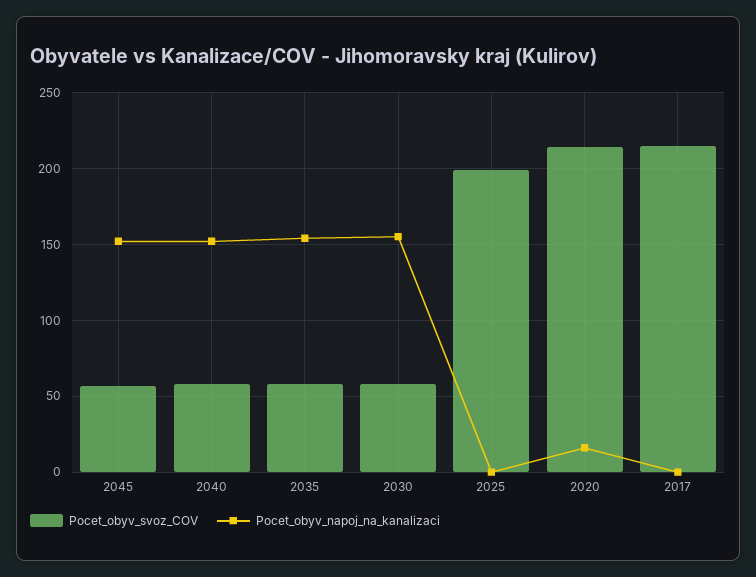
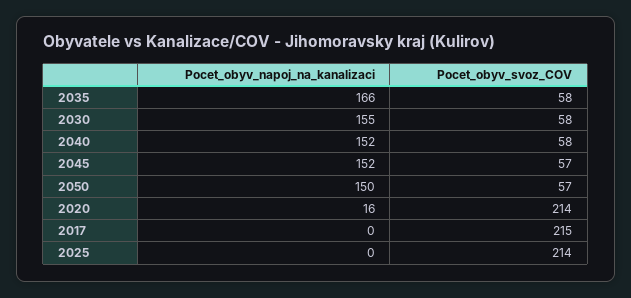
Pocet_obyv_napoj_na_kanalizaci, 2035: 155 -> 166
Pocet_obyv_svoz_COV, 2025: 200 -> 214
Pocet_obyv_napoj_na_kanalizaci, 2050: none -> 150
Pocet_obyv_svoz_COV, 2050: none -> 57

